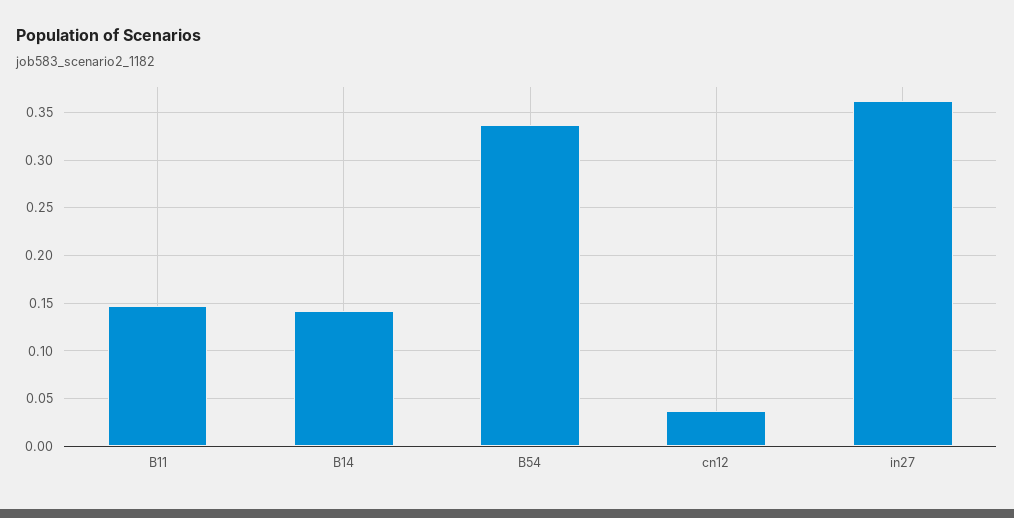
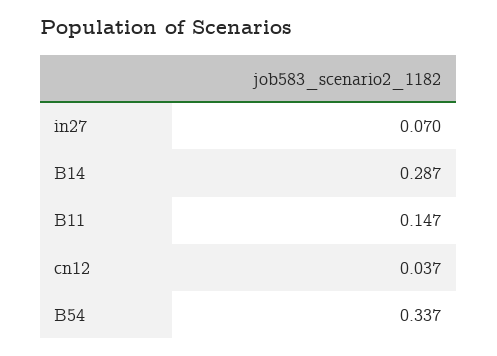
B14: 0.14 -> 0.287
in27: 0.36 -> 0.07

